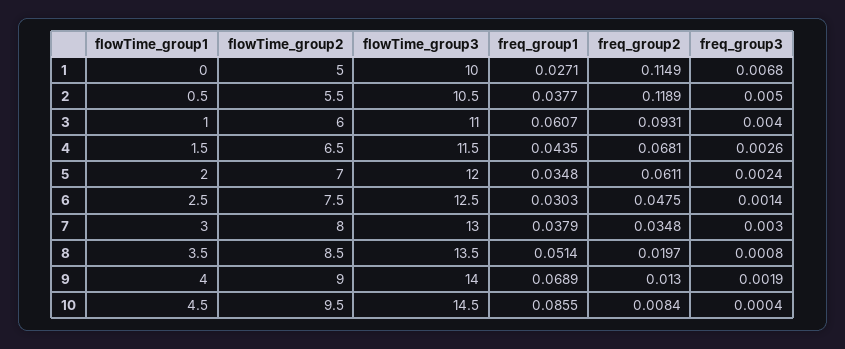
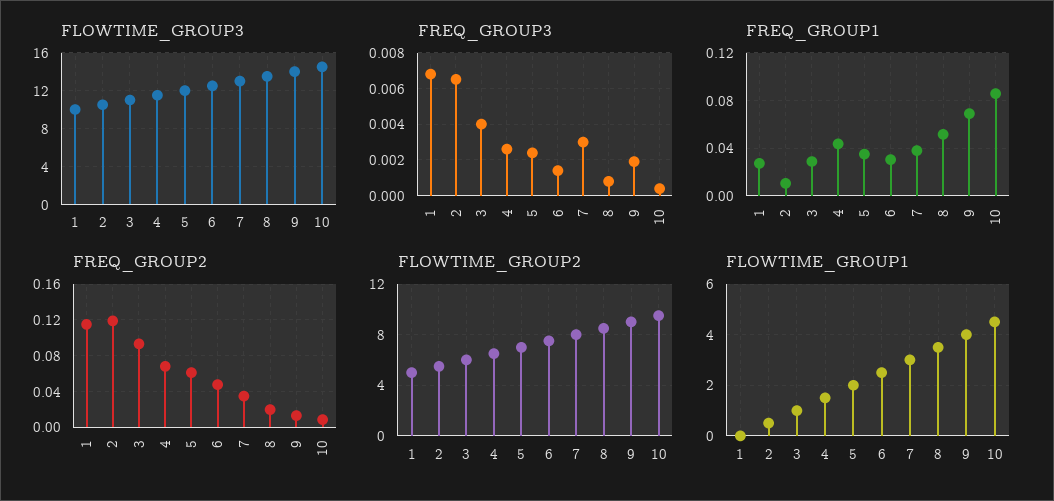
freq_group1, 2: 0.0377 -> 0.01
freq_group3, 2: 0.005 -> 0.0065
freq_group1, 3: 0.0607 -> 0.03

